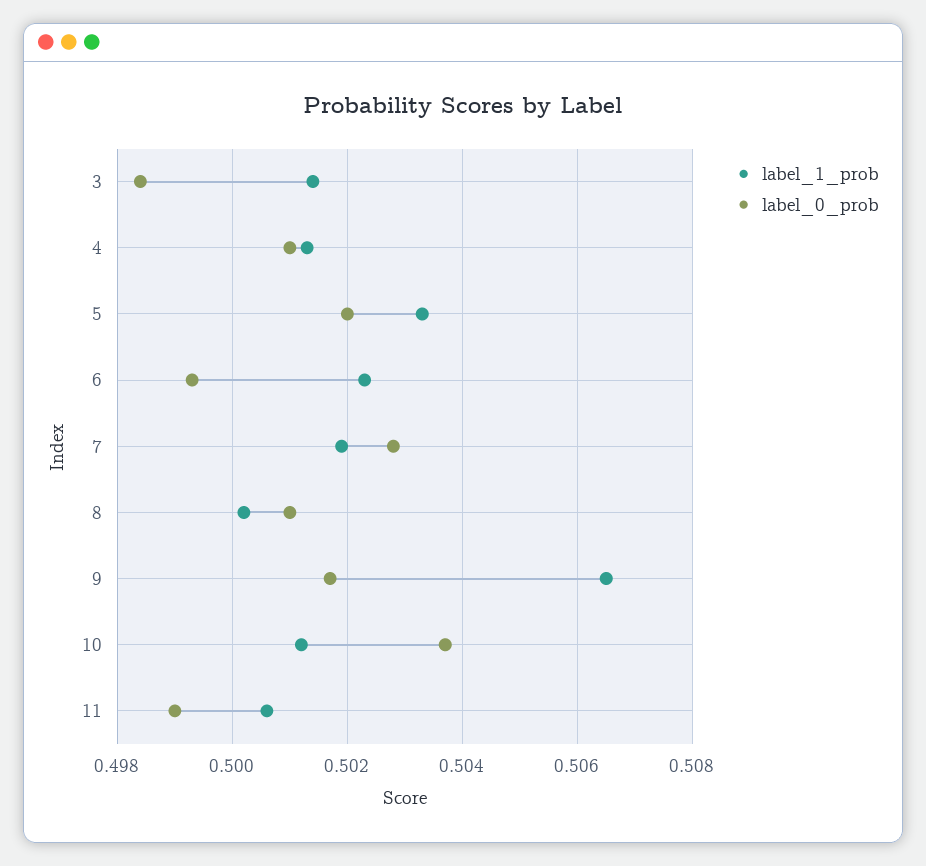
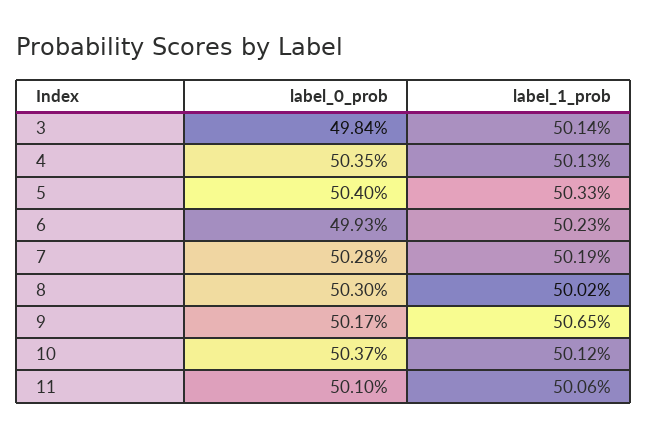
label_0_prob, 4: 0.501 -> 0.5035
label_0_prob, 5: 0.502 -> 0.504
label_0_prob, 8: 0.501 -> 0.503
label_0_prob, 11: 0.499 -> 0.501

